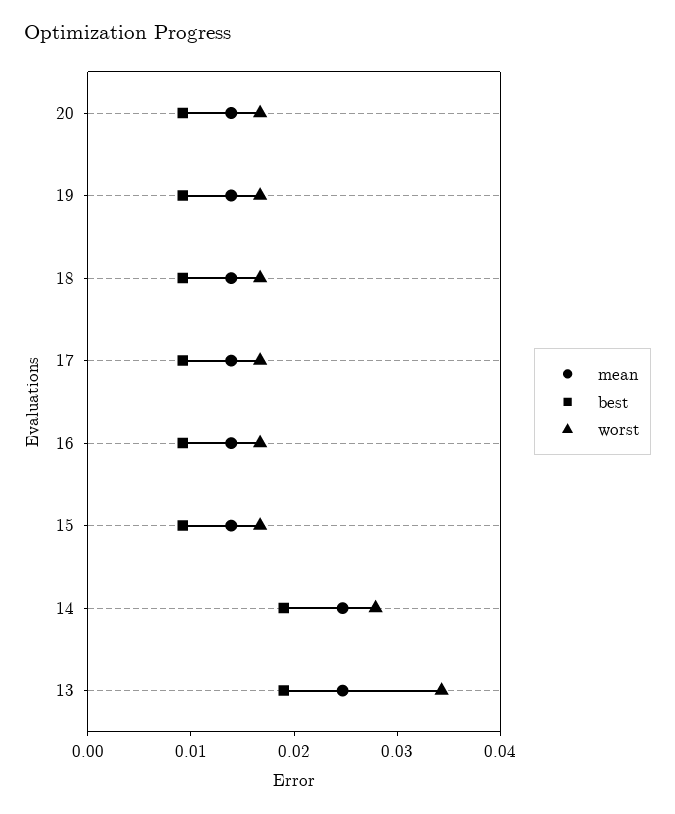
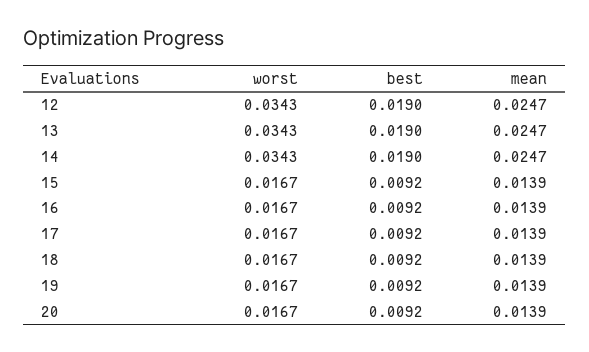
worst, 14: 0.028 -> 0.0343
worst, 12: none -> 0.0343
best, 12: none -> 0.019
mean, 12: none -> 0.0247

